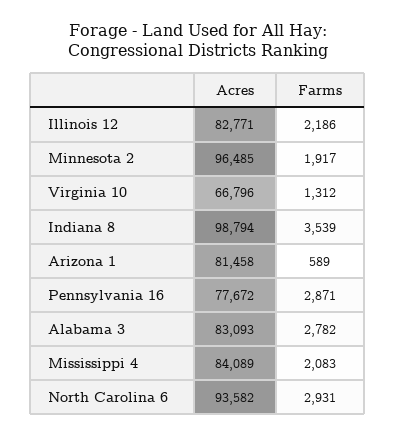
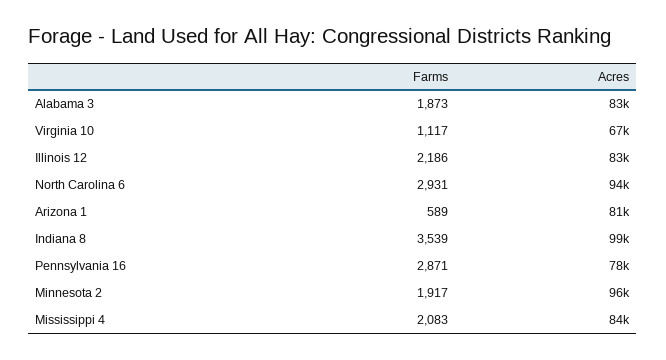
Farms, Virginia 10: 1312 -> 1117
Farms, Alabama 3: 2782 -> 1873

